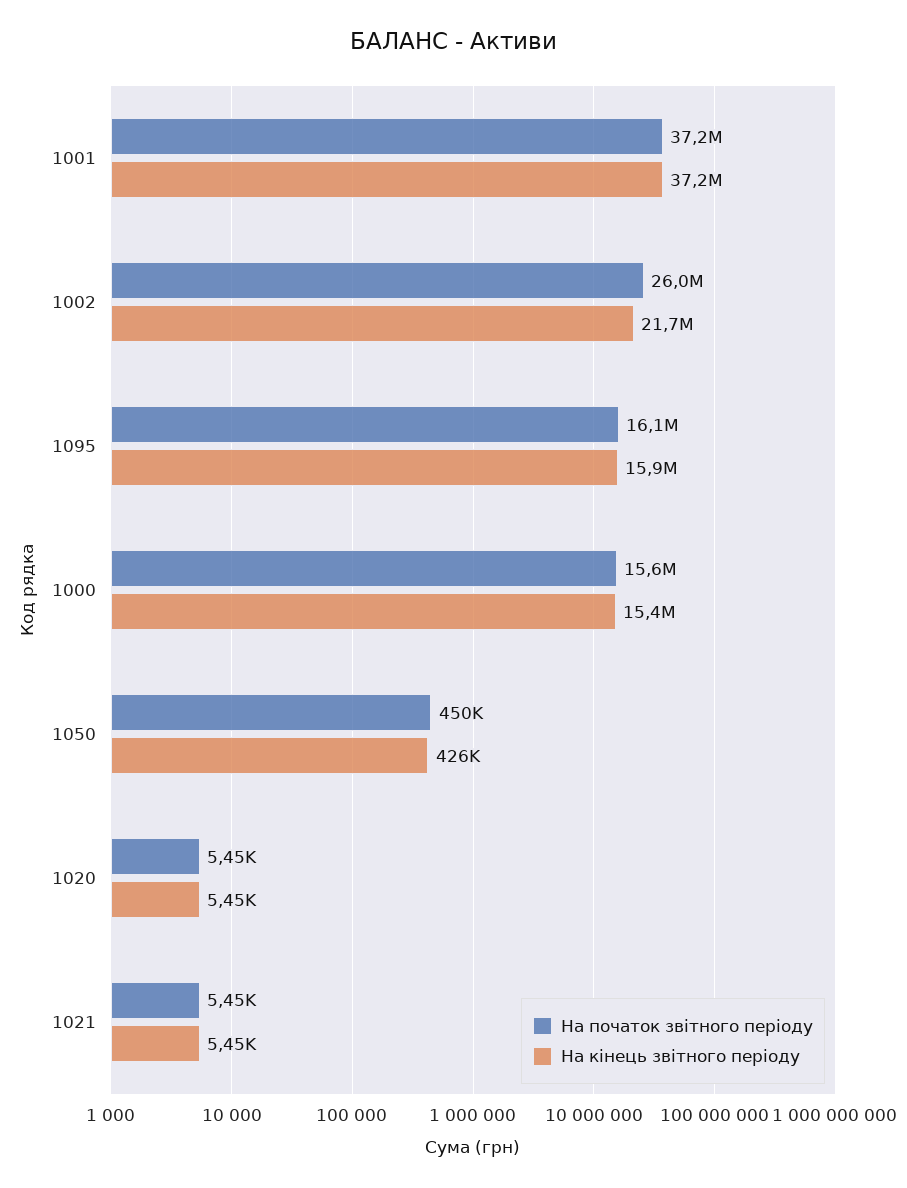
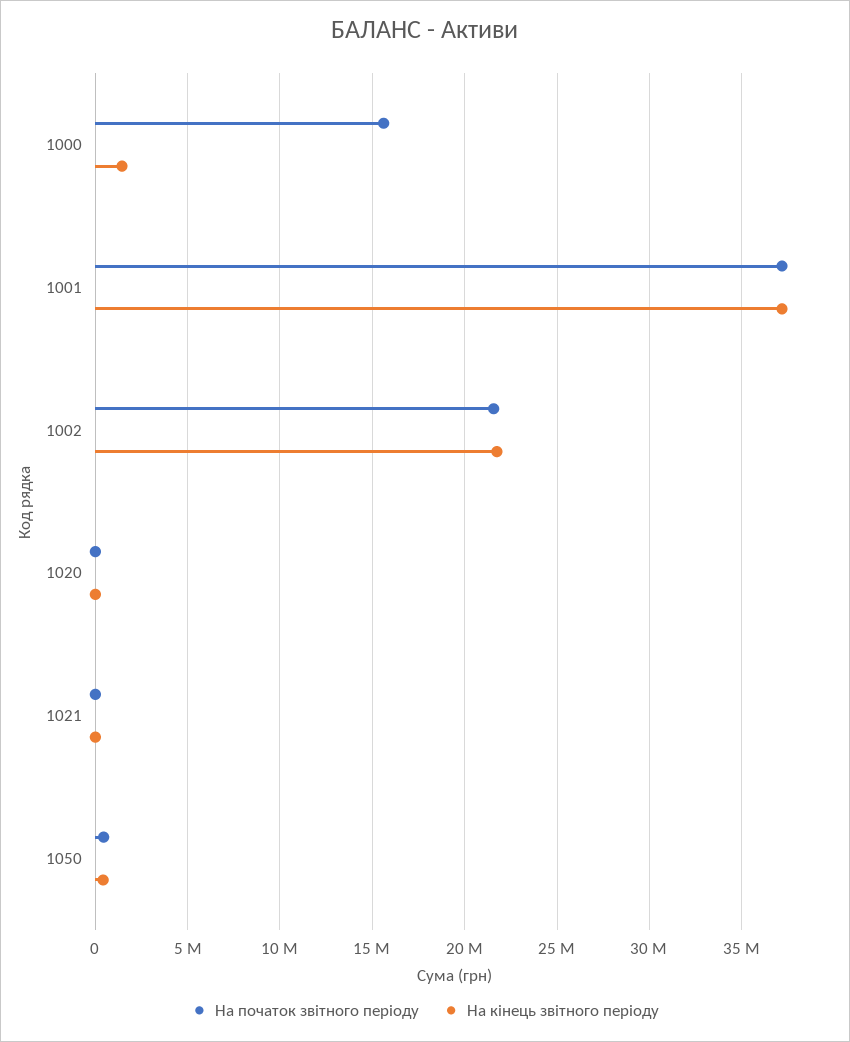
На початок звітного періоду, 1002: 26000000 -> 21500000
На початок звітного періоду, 1095: 16100000 -> none
На кінець звітного періоду, 1095: 15900000 -> none
На кінець звітного періоду, 1000: 15400000 -> 1500000

